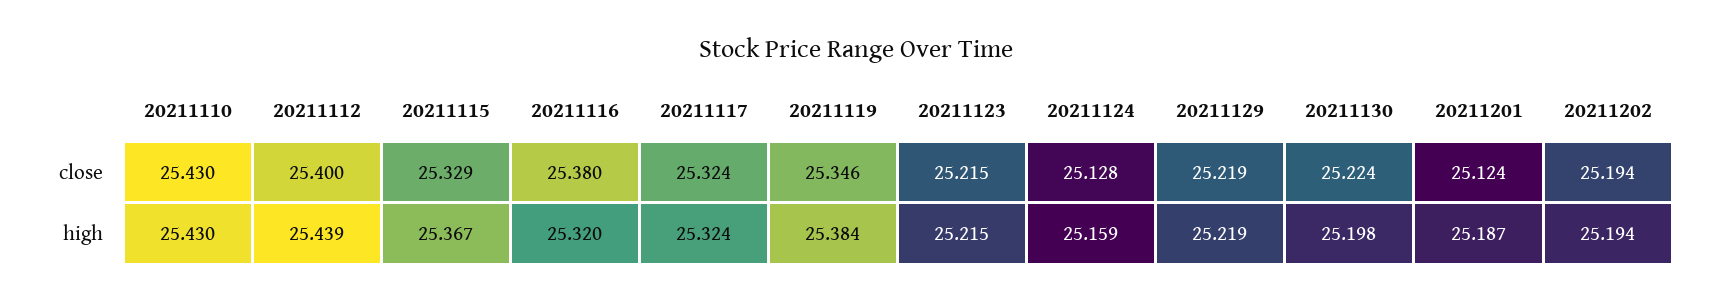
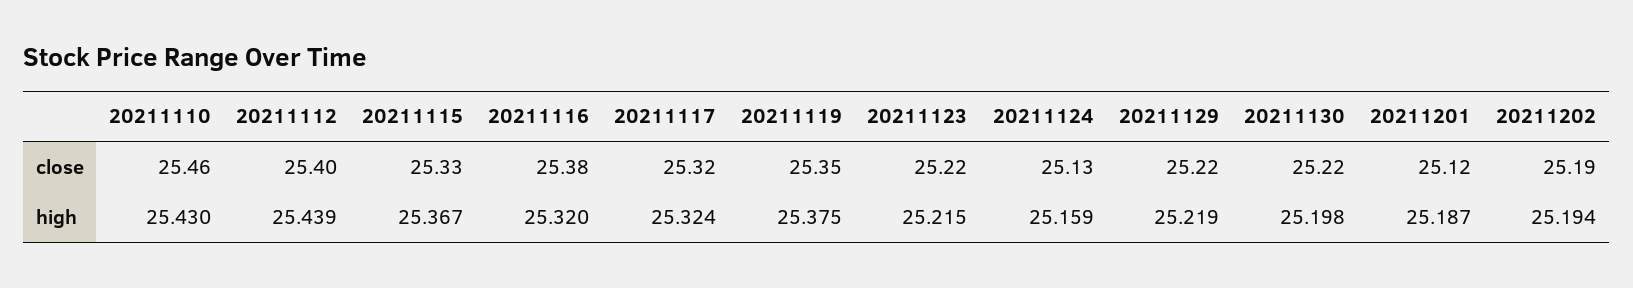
20211110, close: 25.43 -> 25.46
20211119, high: 25.384 -> 25.375

